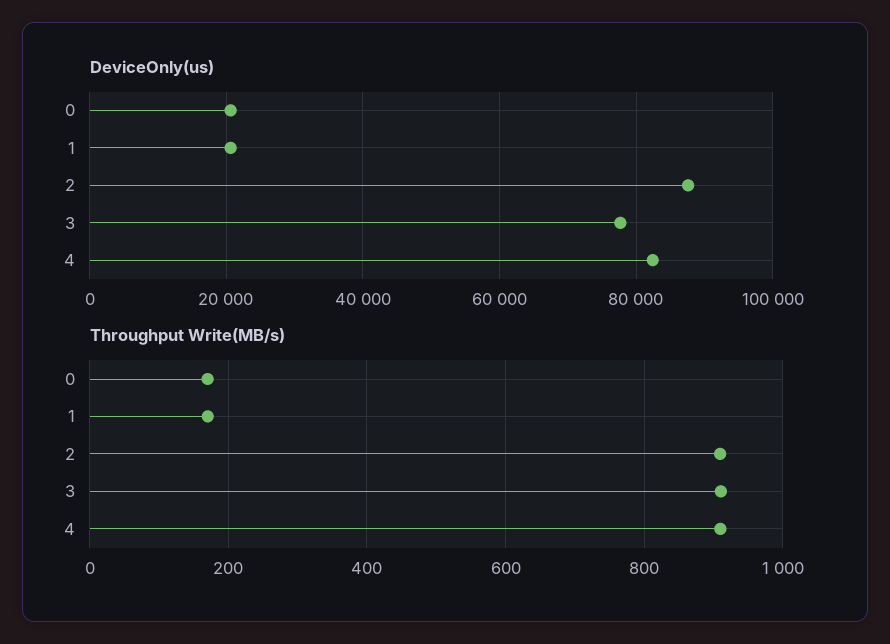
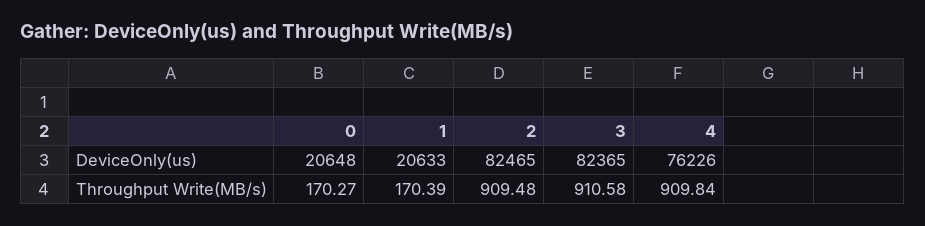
DeviceOnly(us), 2: 88000 -> 82465
DeviceOnly(us), 3: 78000 -> 82365
DeviceOnly(us), 4: 82000 -> 76226

